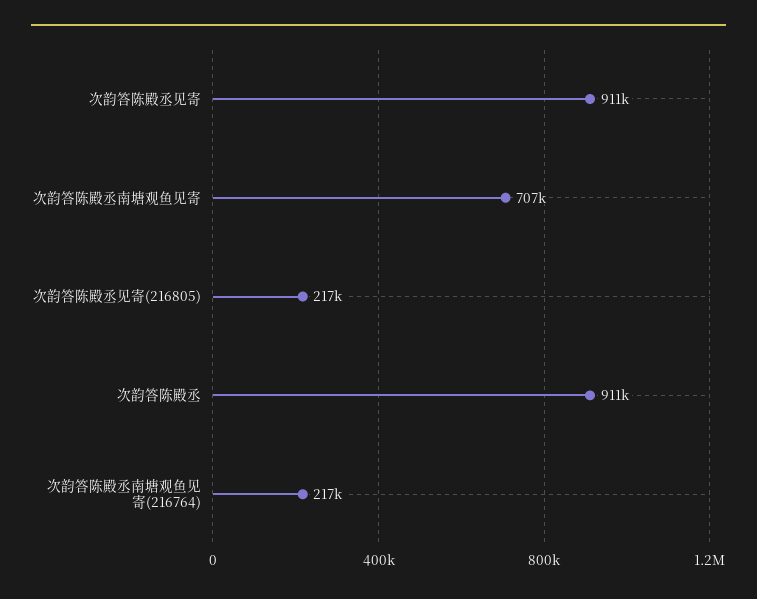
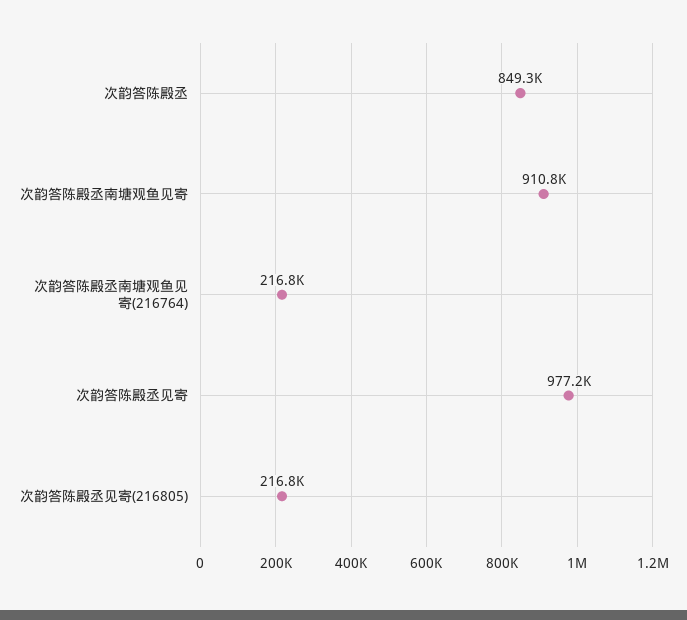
次韵答陈殿丞见寄: 911000 -> 977200
次韵答陈殿丞南塘观鱼见寄: 707000 -> 910800
次韵答陈殿丞: 911000 -> 849300

